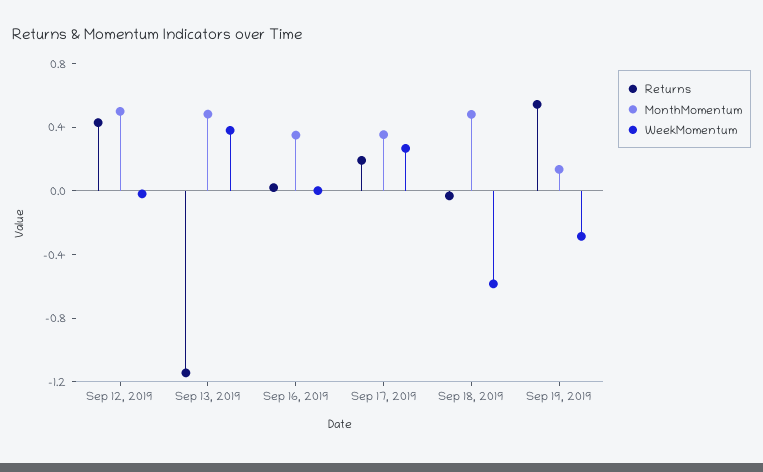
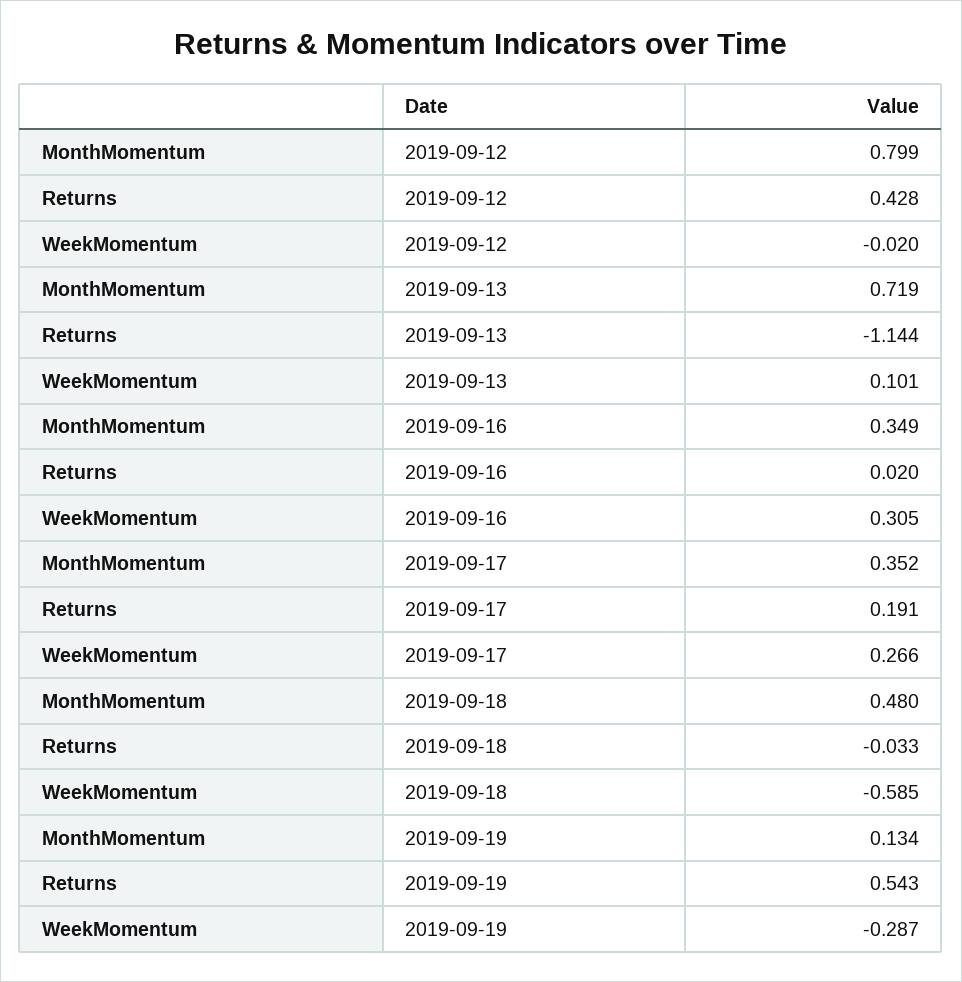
MonthMomentum, Sep 12, 2019: 0.5 -> 0.799
MonthMomentum, Sep 13, 2019: 0.5 -> 0.719
WeekMomentum, Sep 13, 2019: 0.4 -> 0.101
WeekMomentum, Sep 16, 2019: 0 -> 0.305

